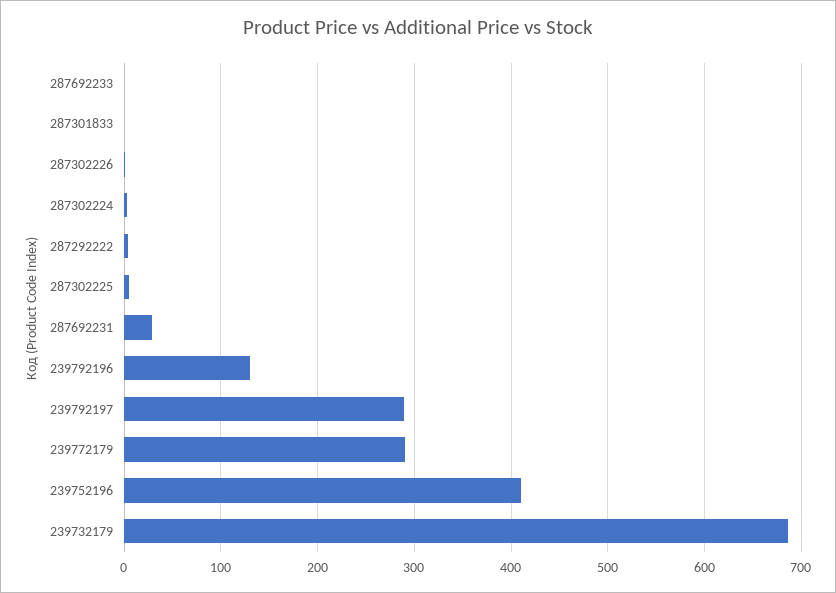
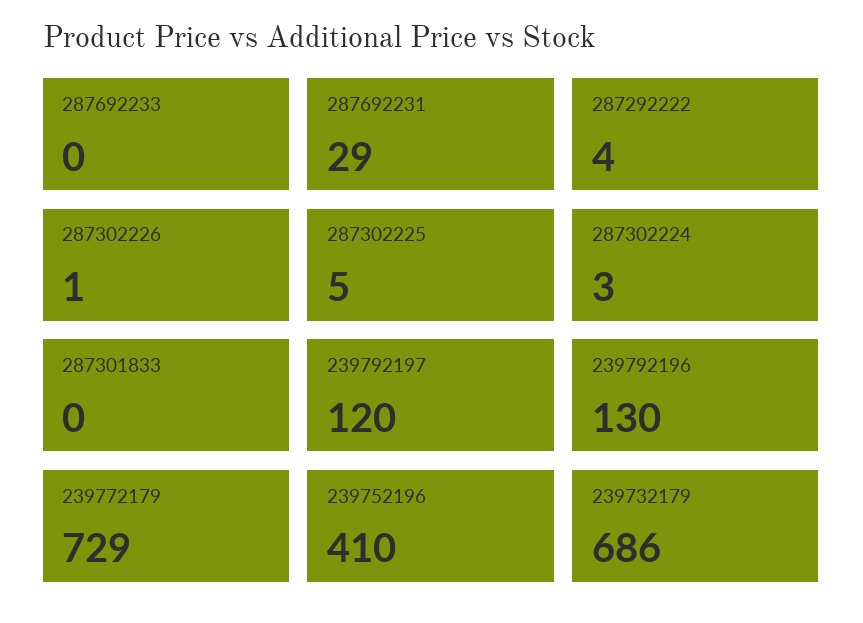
239792197: 290 -> 120
239772179: 290 -> 729

